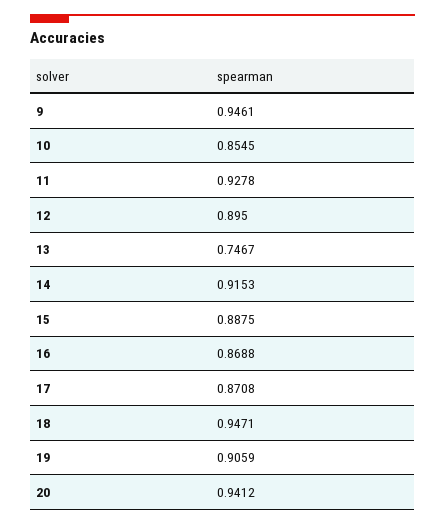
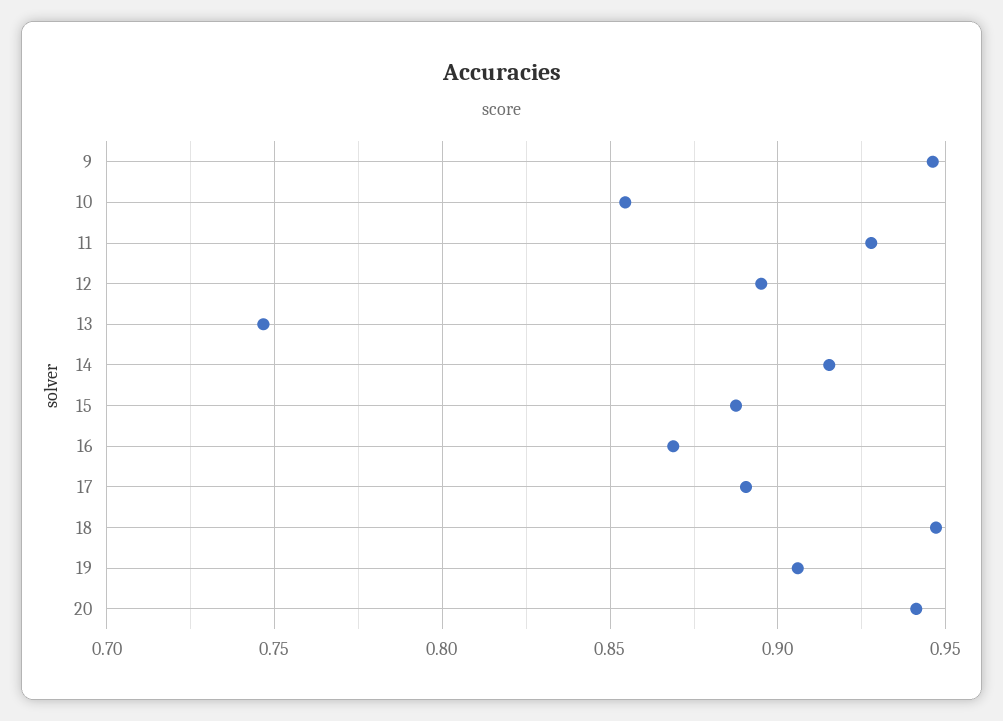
17: 0.8708 -> 0.89

